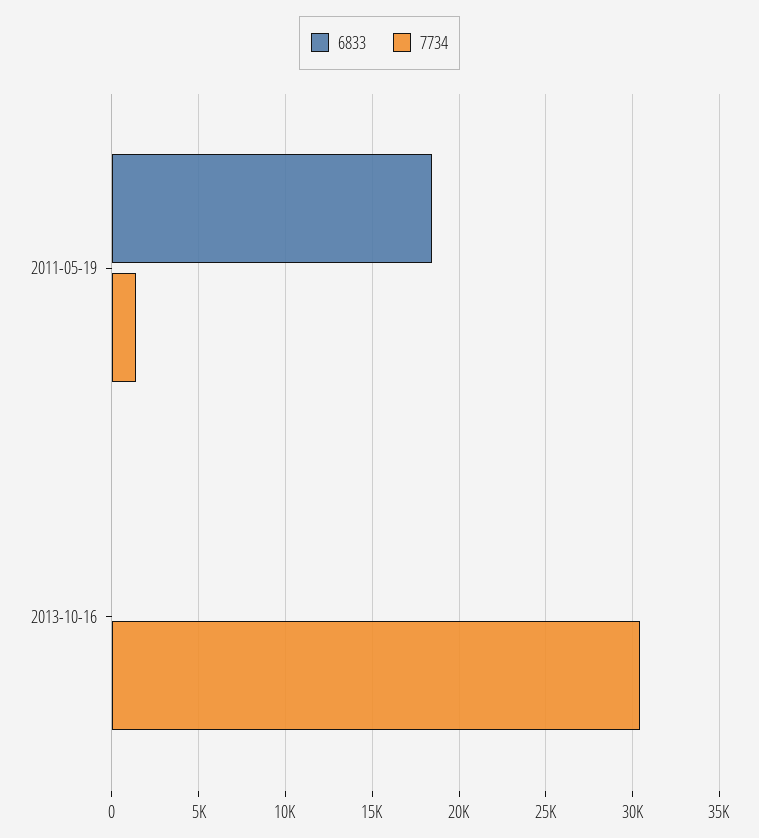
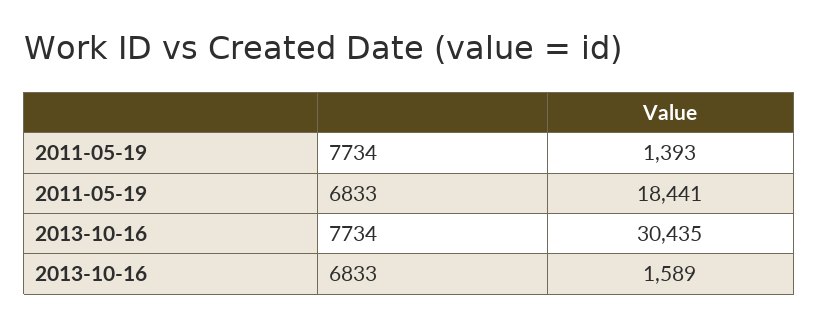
6833, 2013-10-16: 0 -> 1589

